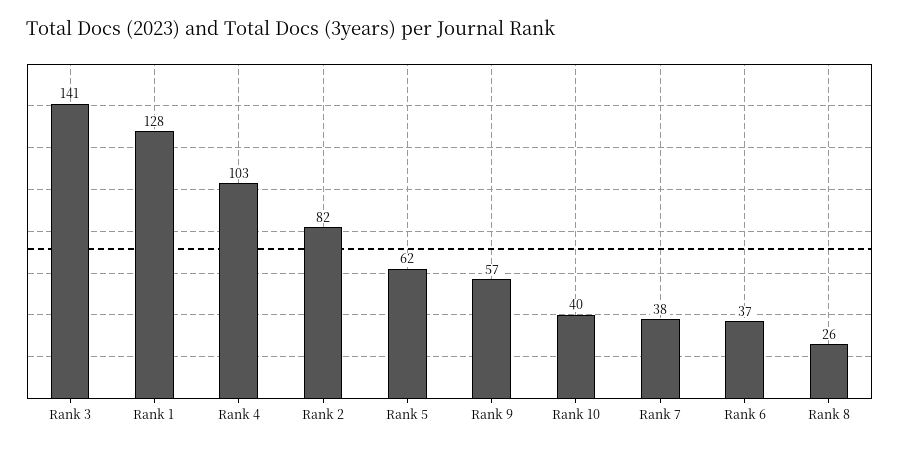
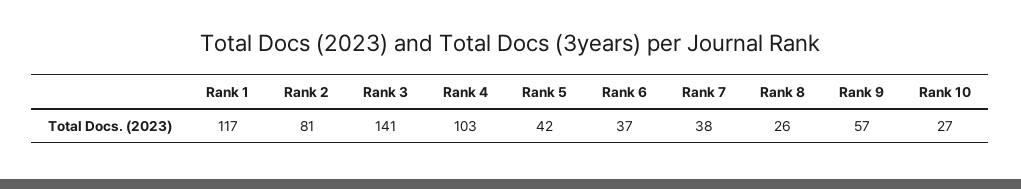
Rank 1: 128 -> 117
Rank 2: 82 -> 81
Rank 5: 62 -> 42
Rank 10: 40 -> 27

